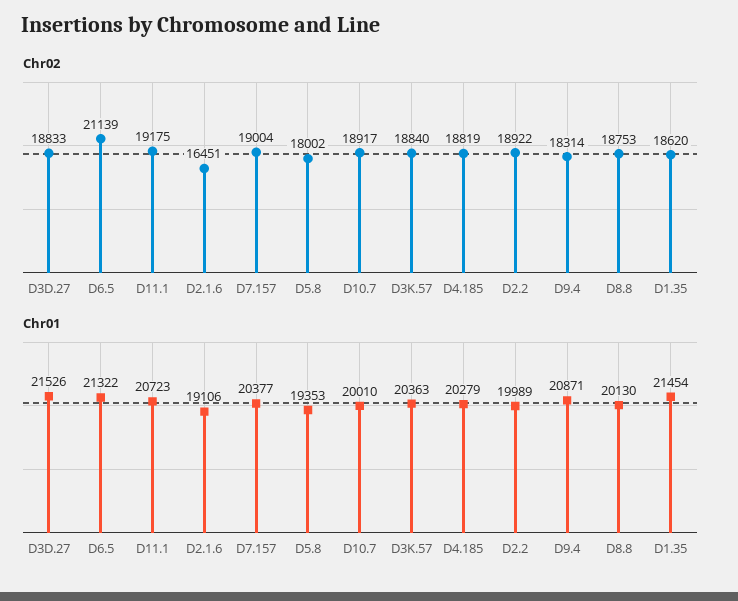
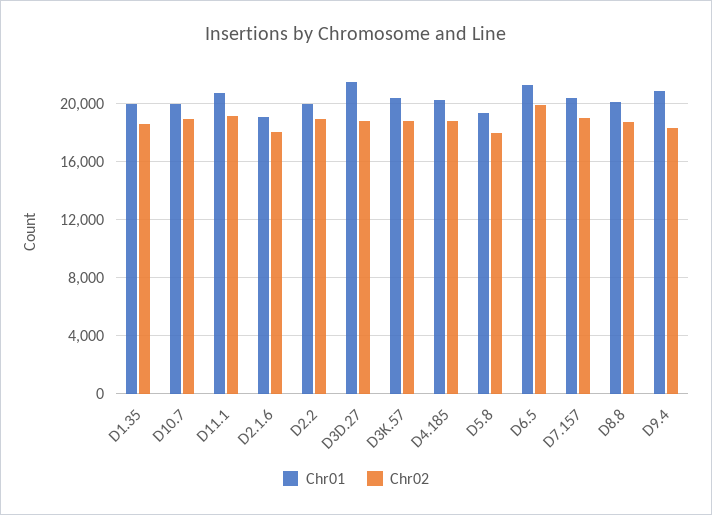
Chr02, D6.5: 21139 -> 20000
Chr02, D2.1.6: 16451 -> 18000
Chr01, D1.35: 21454 -> 20000

